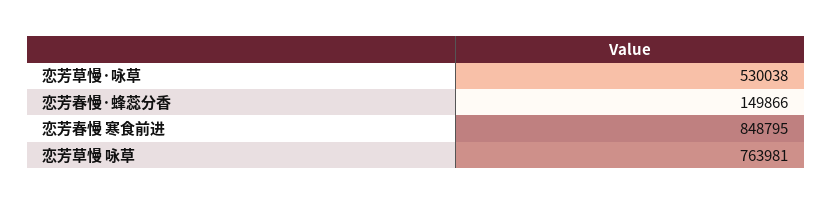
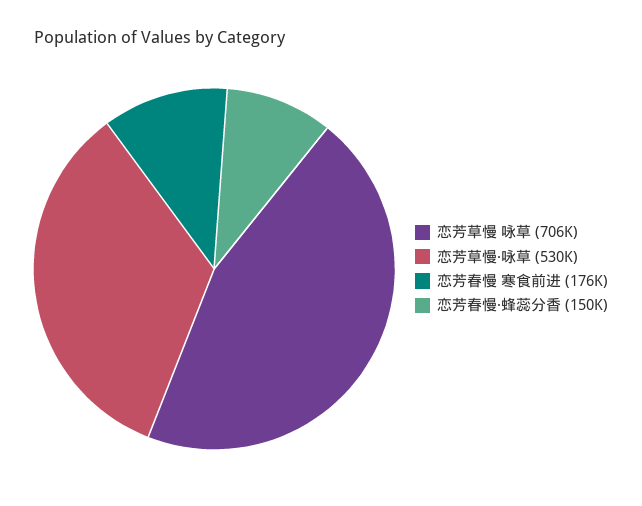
恋芳春慢 寒食前进: 848795 -> 176000
恋芳草慢 咏草: 763981 -> 706000

